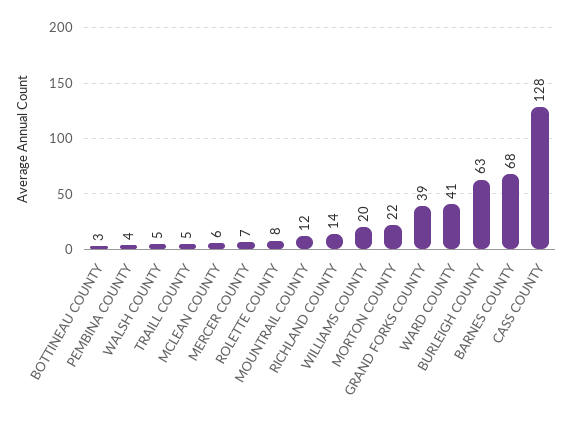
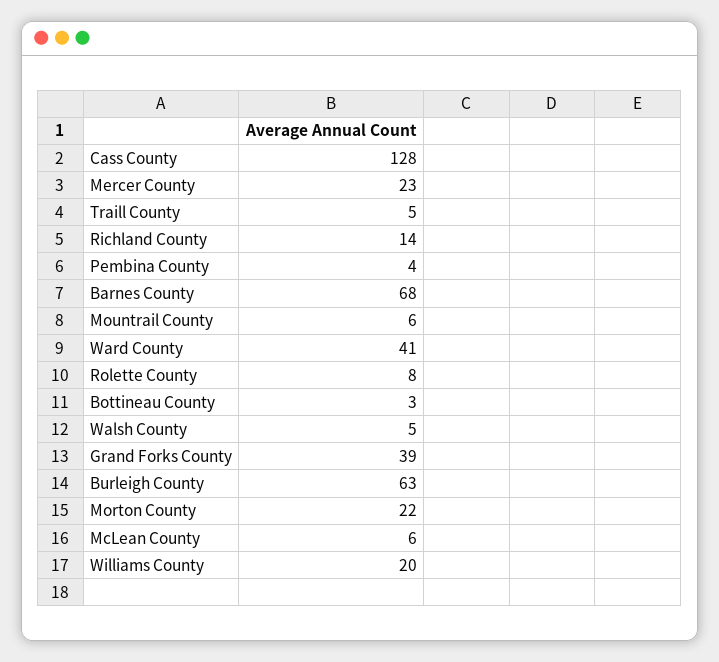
MERCER COUNTY: 7 -> 23
MOUNTRAIL COUNTY: 12 -> 6

